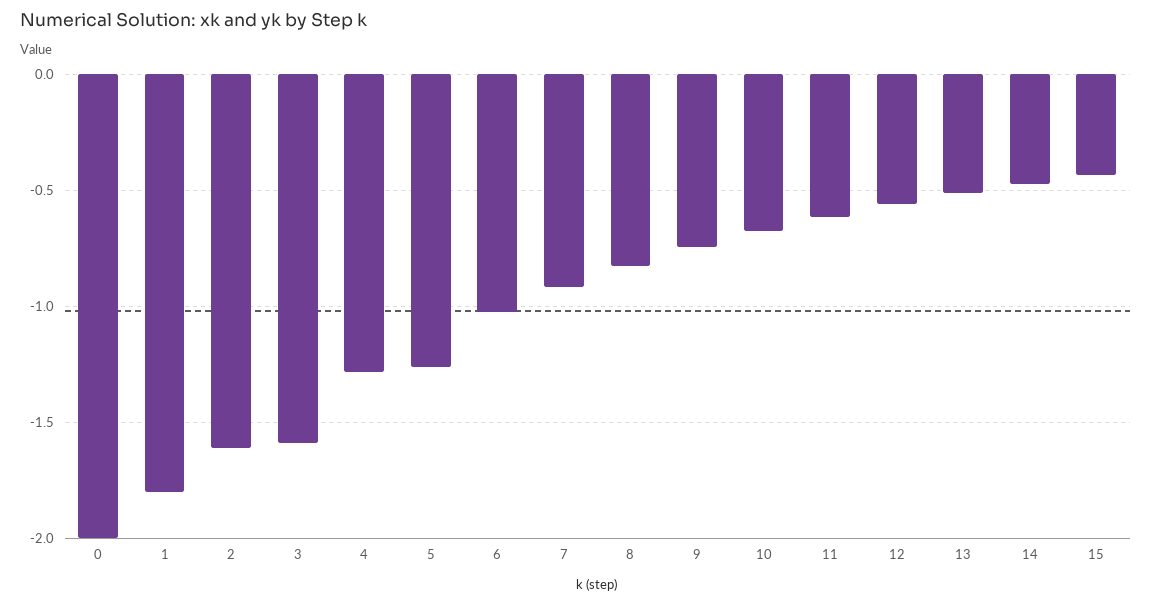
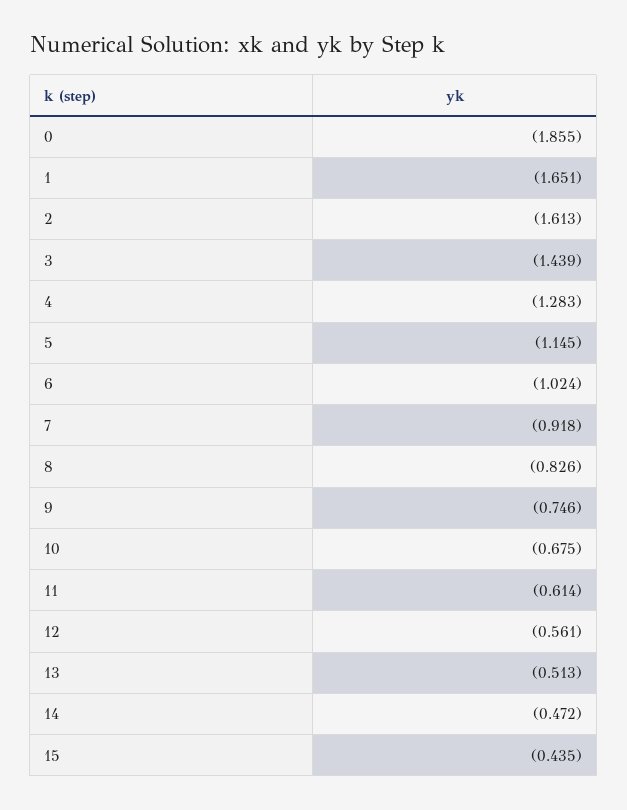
0: -2 -> -1.855
1: -1.8 -> -1.651
3: -1.6 -> -1.439
5: -1.25 -> -1.145

